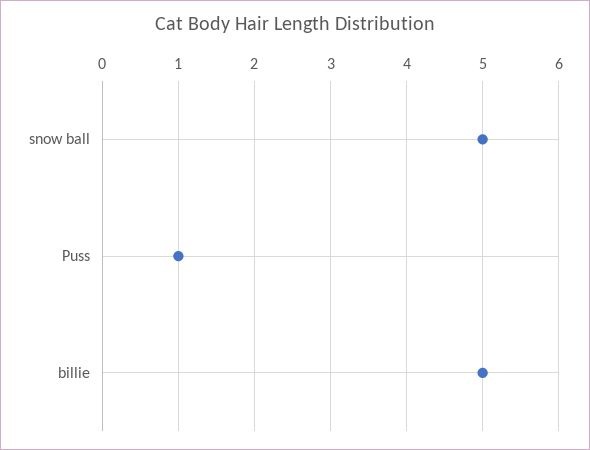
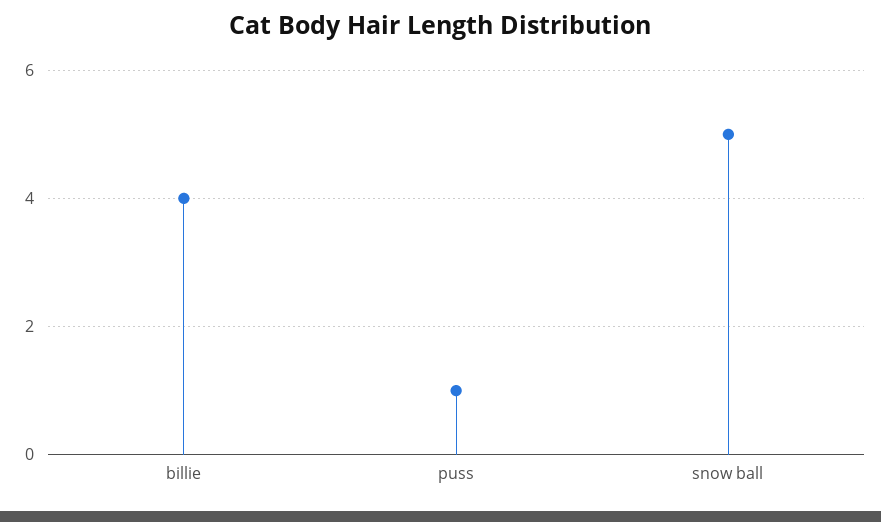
billie: 5 -> 4

